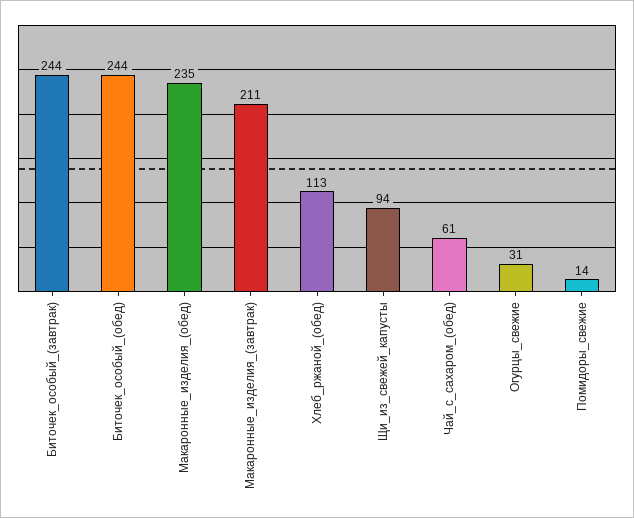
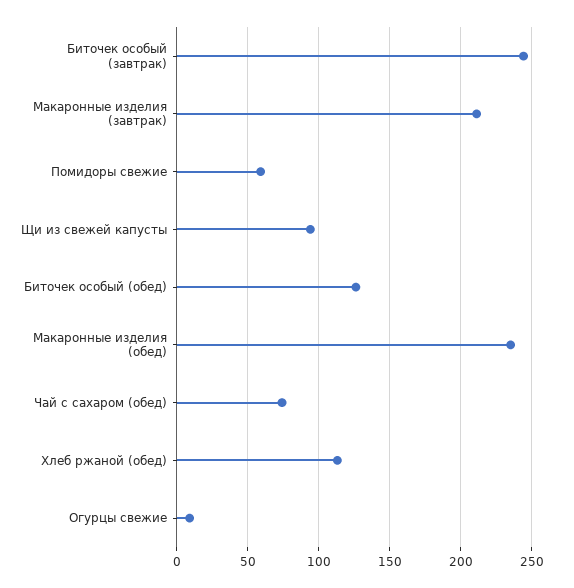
Биточек_особый_(обед): 244 -> 125
Чай_с_сахаром_(обед): 61 -> 75
Огурцы_свежие: 31 -> 10
Помидоры_свежие: 14 -> 60

